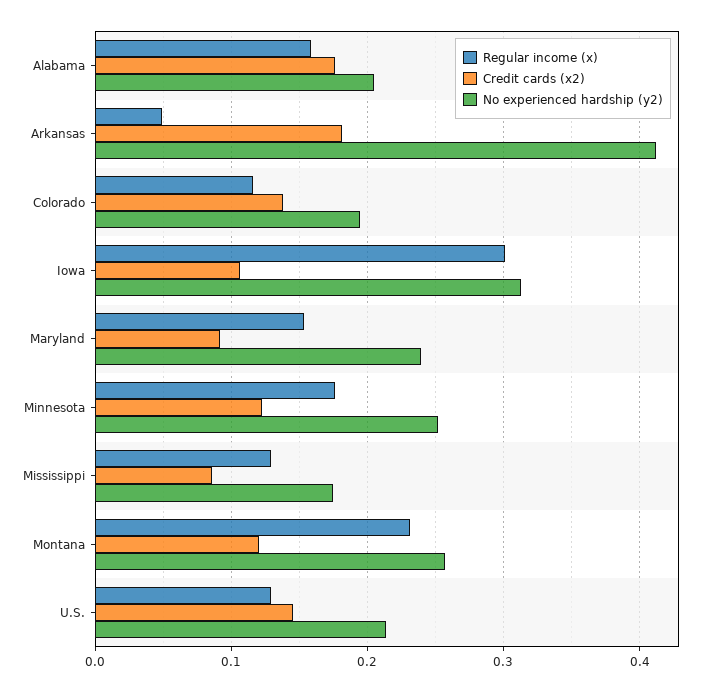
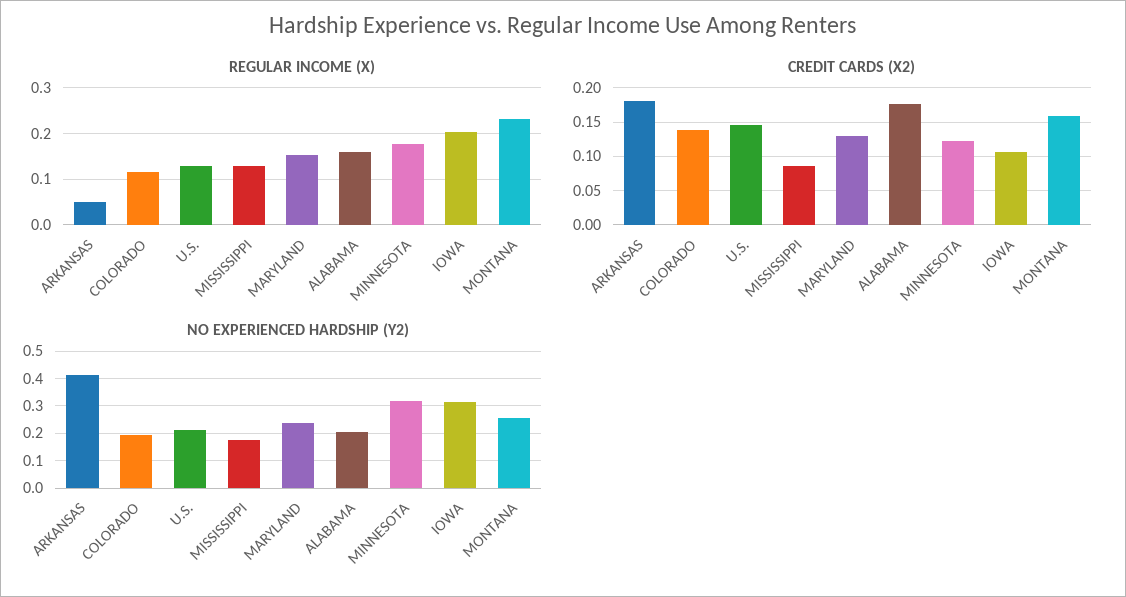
Regular income (x), Iowa: 0.3 -> 0.2
Credit cards (x2), Maryland: 0.09 -> 0.13
No experienced hardship (y2), Minnesota: 0.25 -> 0.325
Credit cards (x2), Montana: 0.12 -> 0.16

